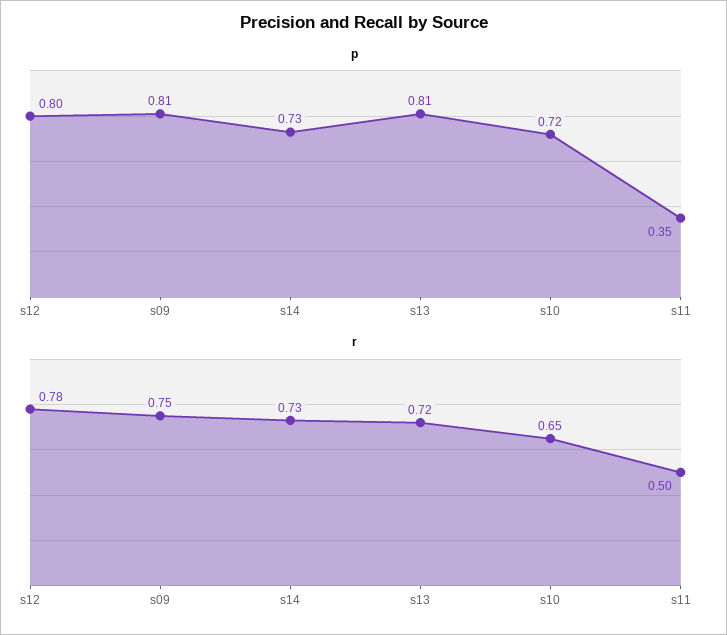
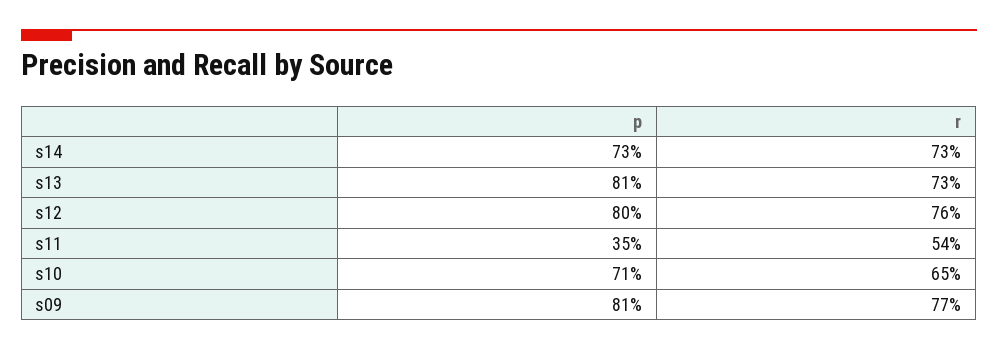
p, s10: 0.72 -> 0.71
r, s12: 0.78 -> 0.76
r, s09: 0.75 -> 0.77
r, s13: 0.72 -> 0.73
r, s11: 0.5 -> 0.54

